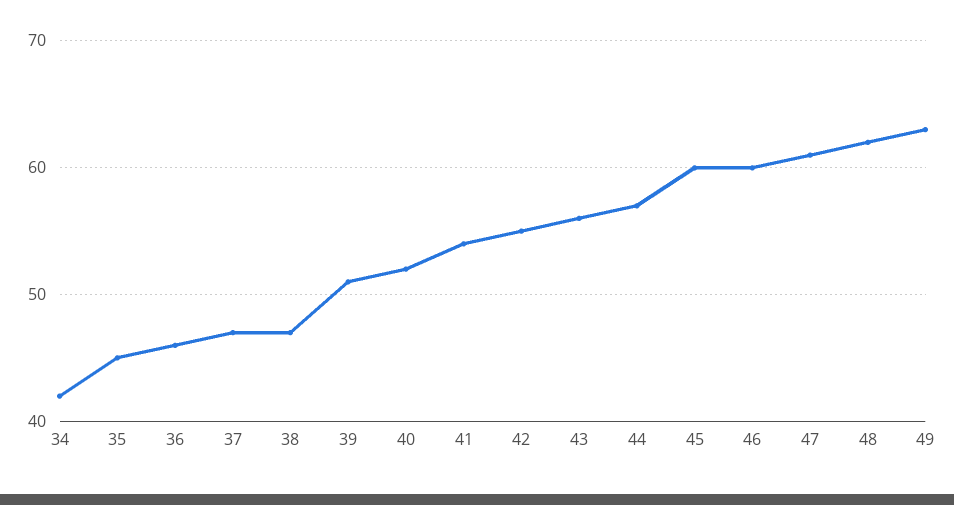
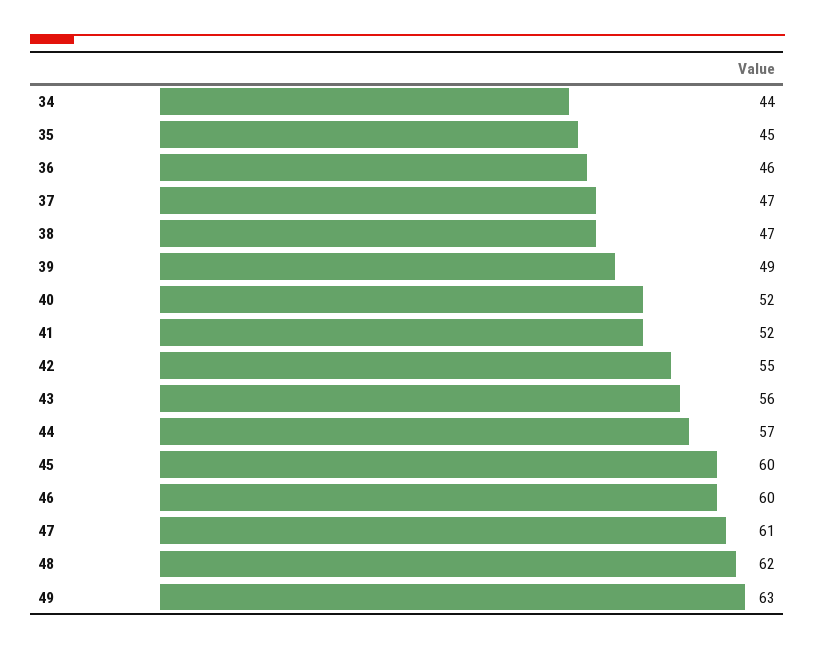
34: 42 -> 44
39: 51 -> 49
41: 54 -> 52

